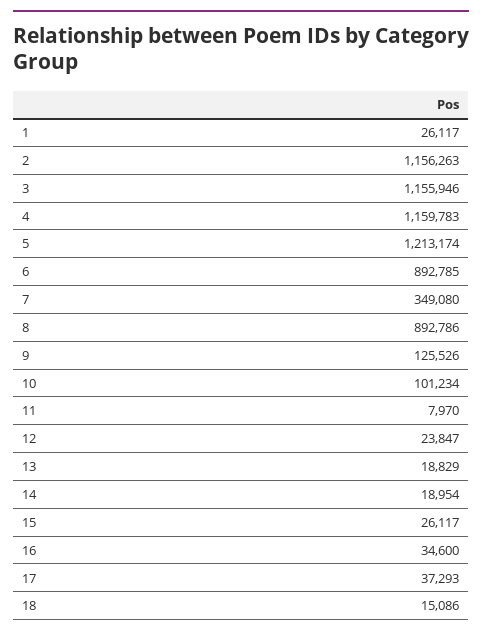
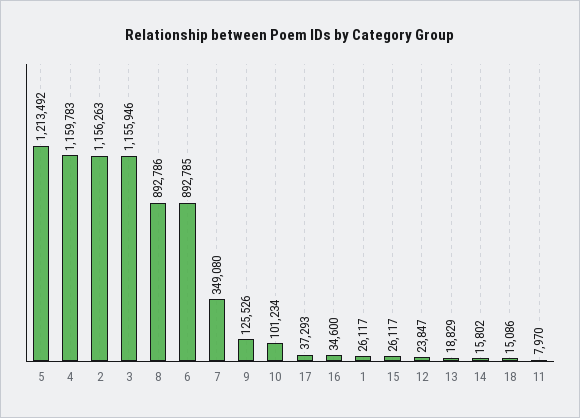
5: 1213174 -> 1213492
14: 18954 -> 15802

